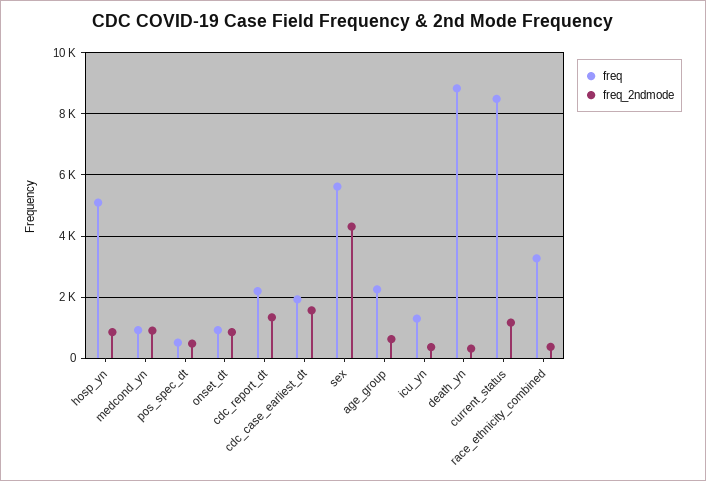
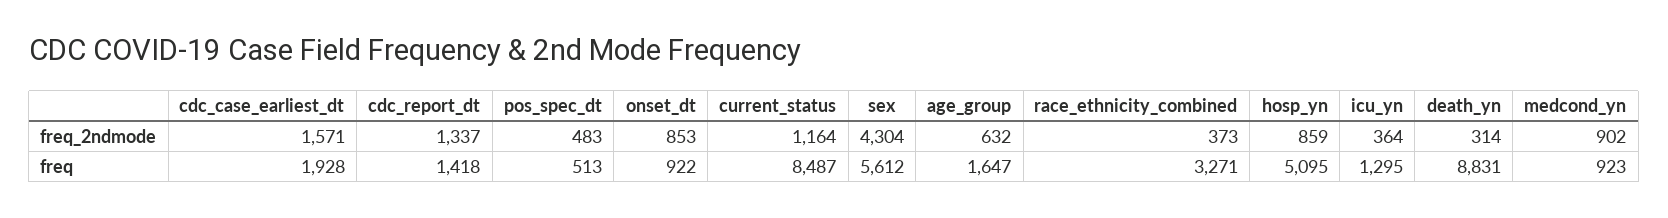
freq, cdc_report_dt: 2200 -> 1418
freq, age_group: 2200 -> 1647

